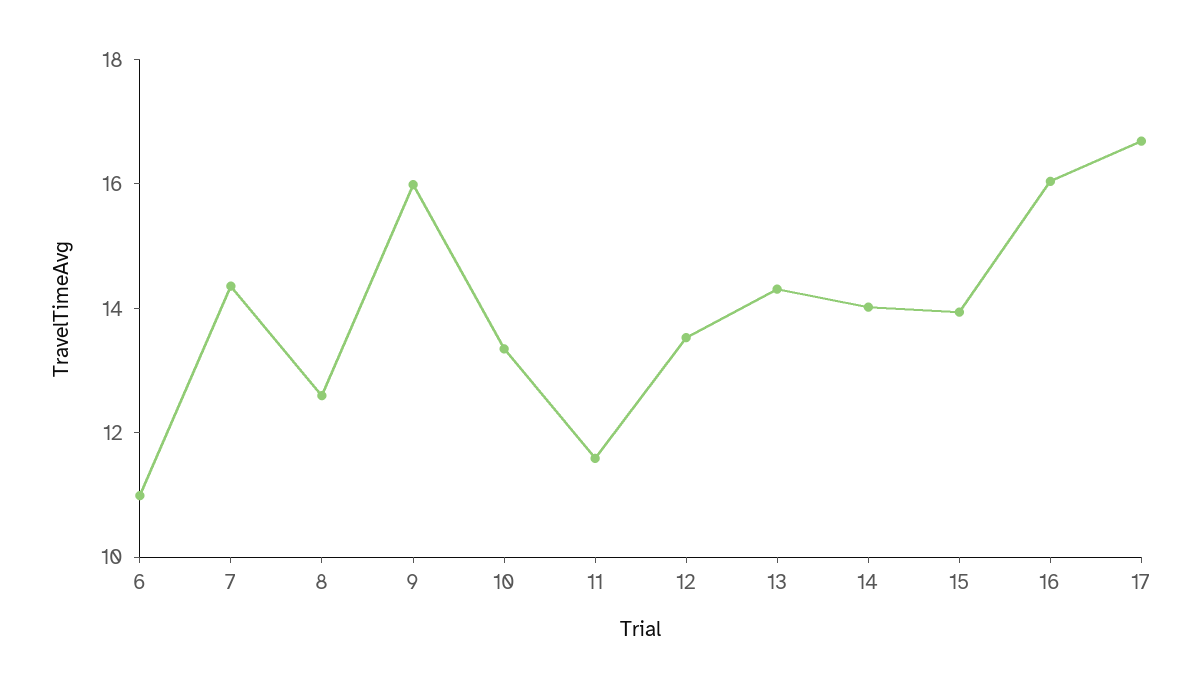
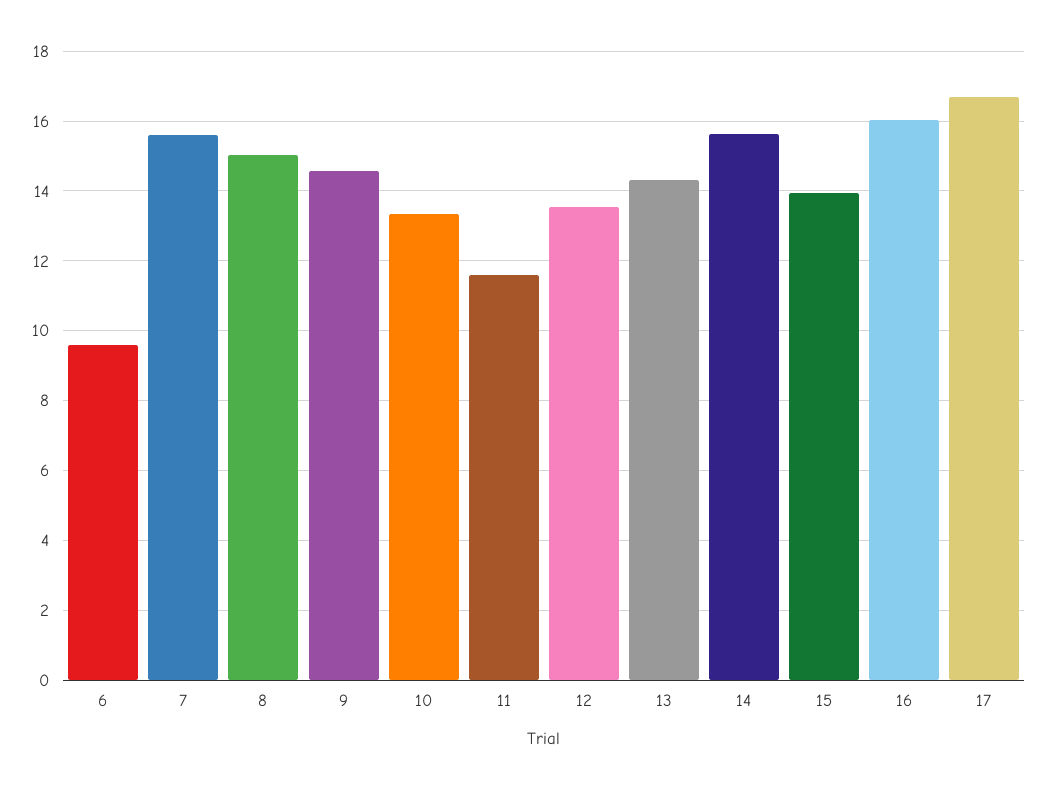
6: 11 -> 9.6
7: 14.5 -> 15.6
8: 12.5 -> 15
9: 16 -> 14.6
14: 14 -> 15.6

